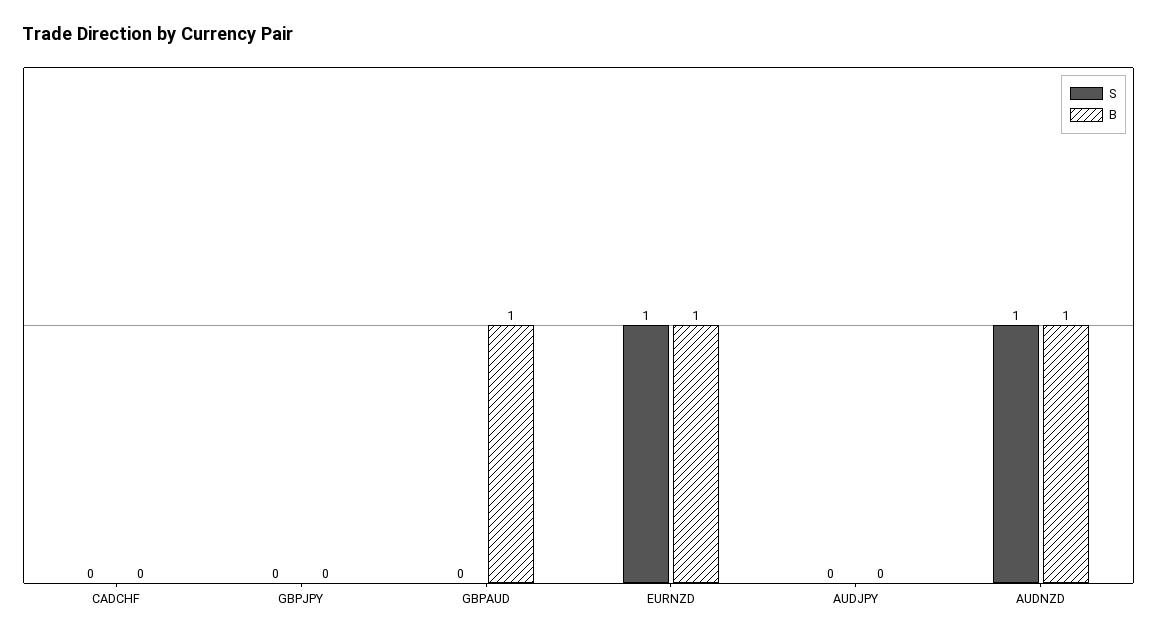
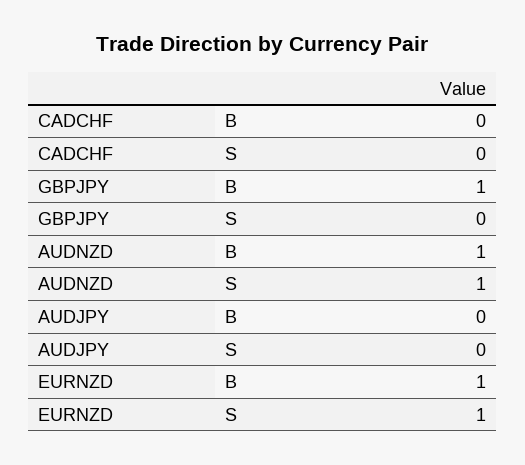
B, GBPJPY: 0 -> 1
S, GBPAUD: 0 -> none
B, GBPAUD: 1 -> none

